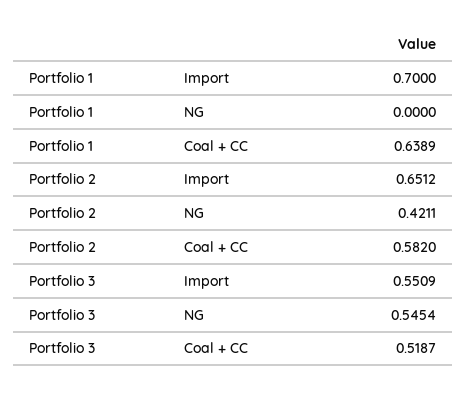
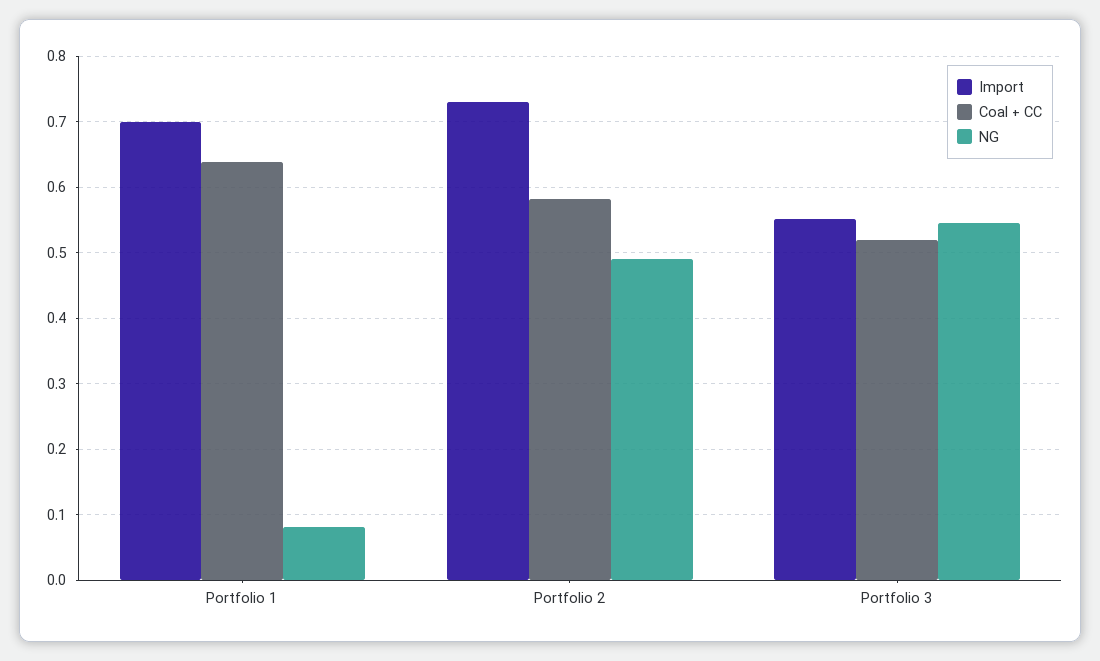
NG, Portfolio 1: 0 -> 0.08
Import, Portfolio 2: 0.6512 -> 0.73
NG, Portfolio 2: 0.4211 -> 0.49

